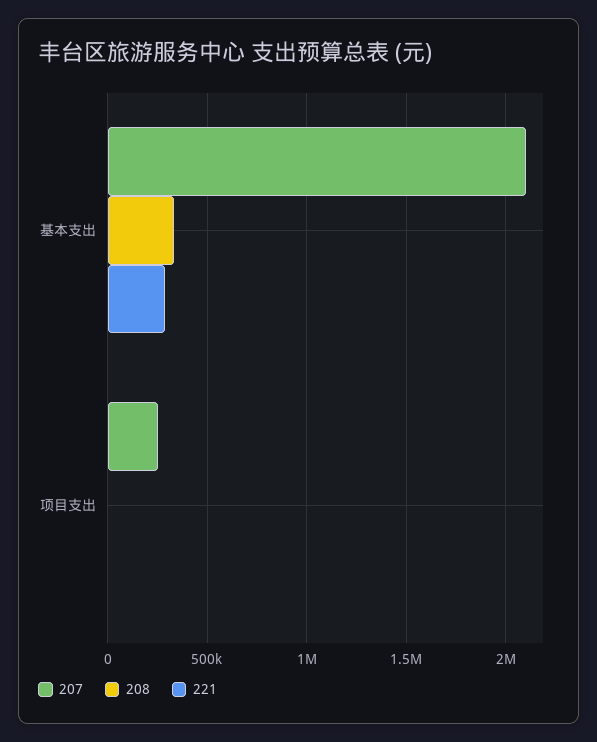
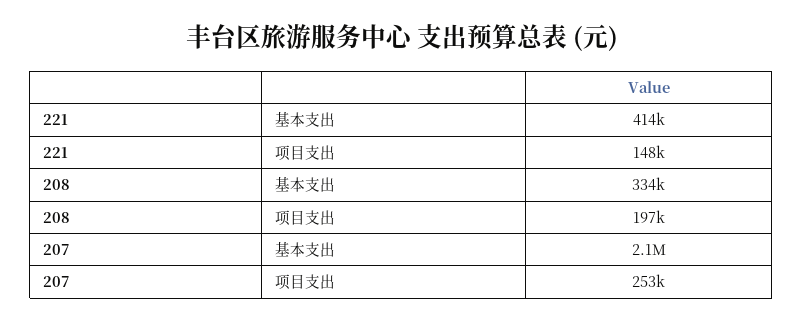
221, 基本支出: 300000 -> 414000
208, 项目支出: 0 -> 197000
221, 项目支出: 0 -> 148000

